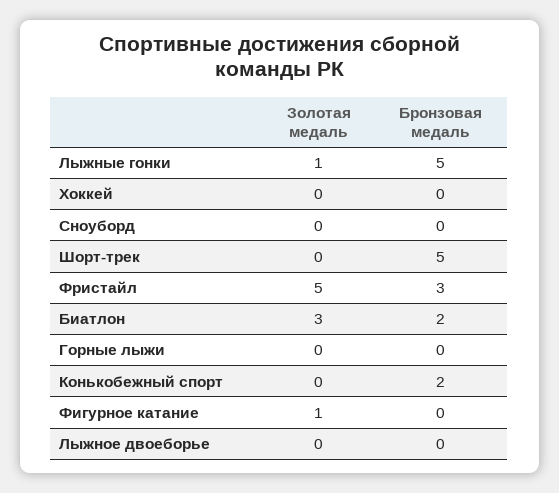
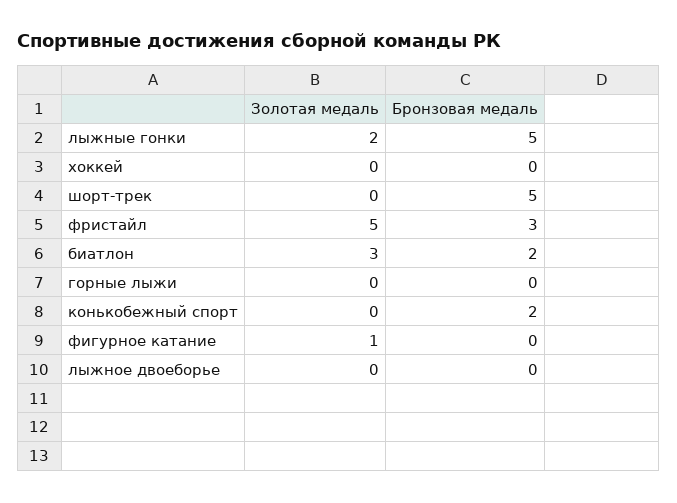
Золотая медаль, Лыжные гонки: 1 -> 2
Золотая медаль, Сноуборд: 0 -> none
Бронзовая медаль, Сноуборд: 0 -> none

